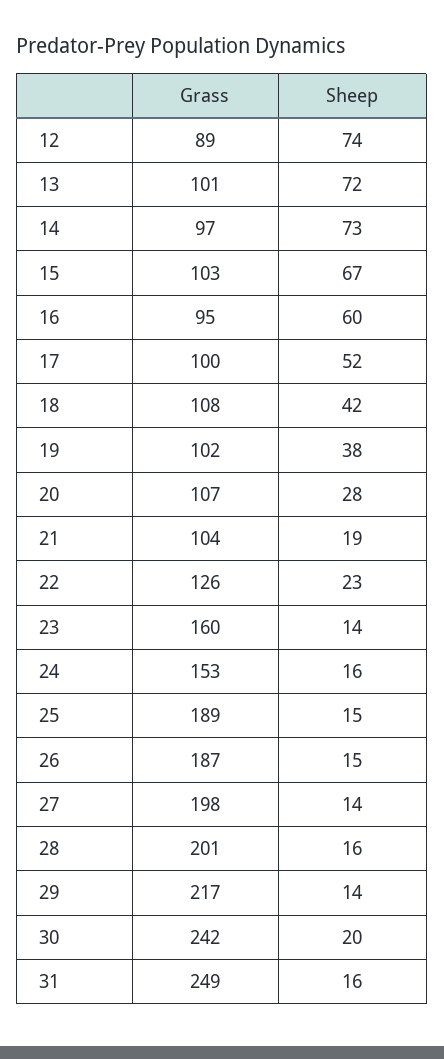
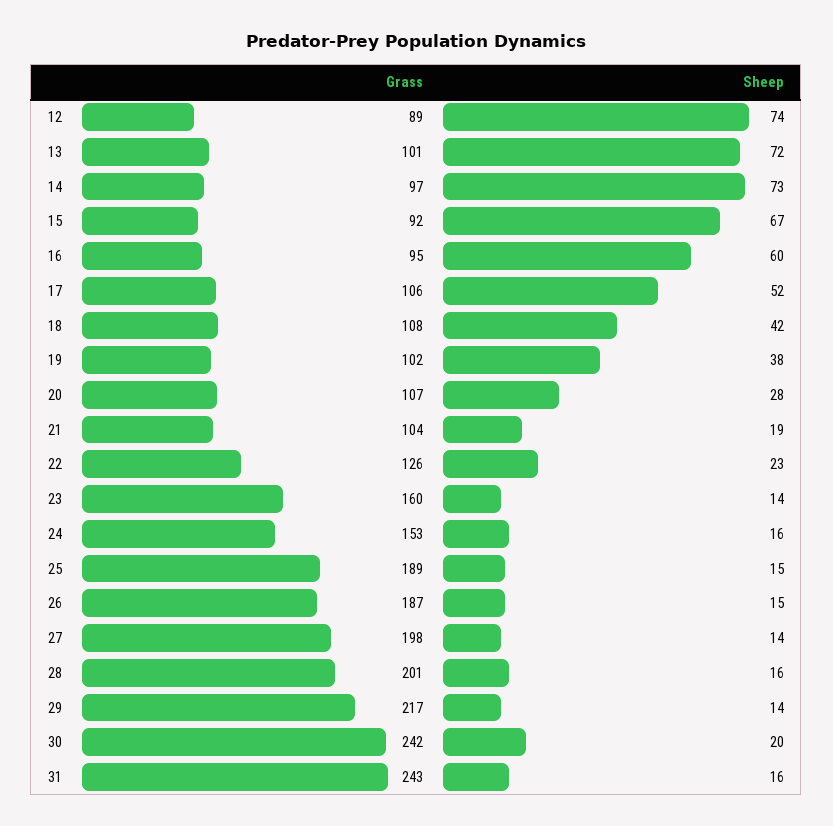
Grass, 15: 103 -> 92
Grass, 17: 100 -> 106
Grass, 31: 249 -> 243

